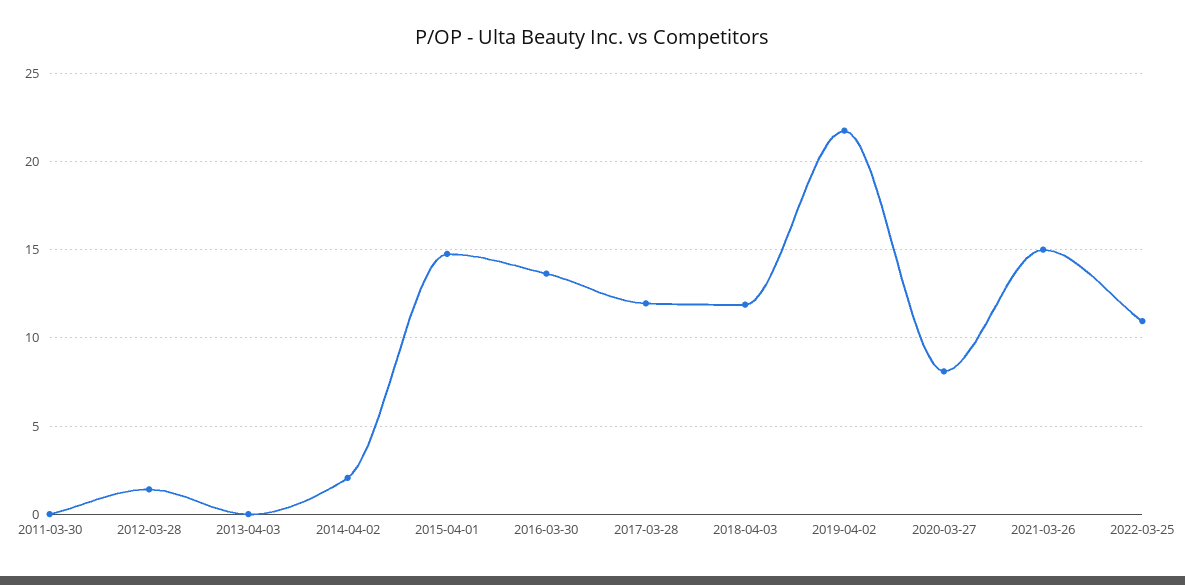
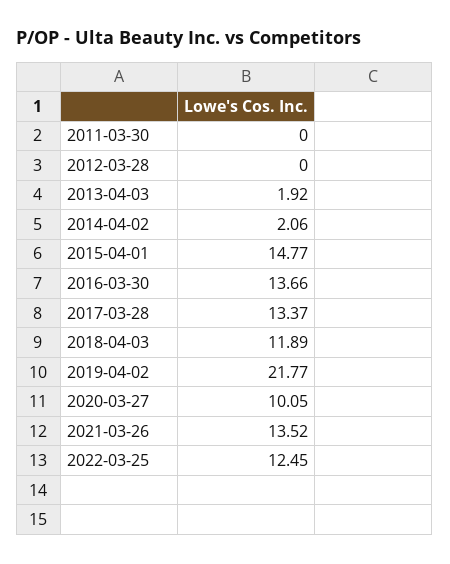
2012-03-28: 1.5 -> 0
2013-04-03: 0 -> 1.92
2017-03-28: 12 -> 13.37
2020-03-27: 8 -> 10.05
2021-03-26: 15 -> 13.52
2022-03-25: 11 -> 12.45

